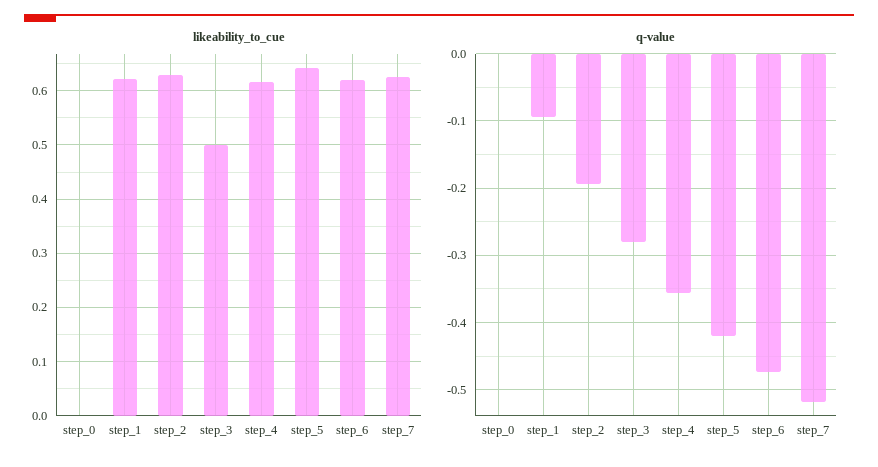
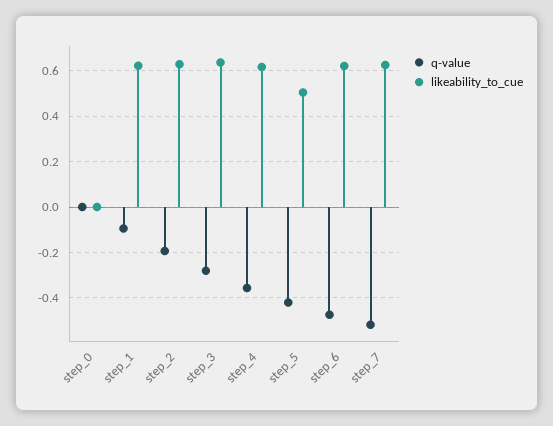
likeability_to_cue, step_3: 0.5 -> 0.65
likeability_to_cue, step_5: 0.64 -> 0.5

